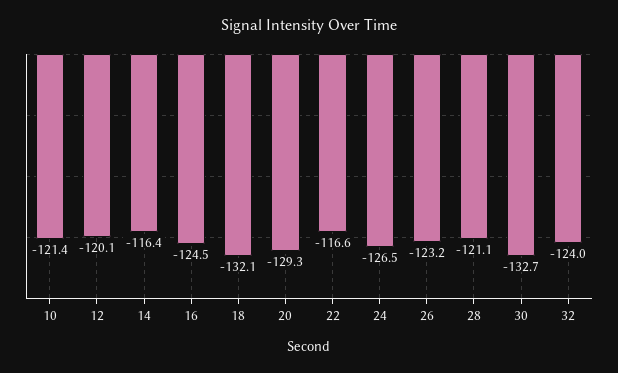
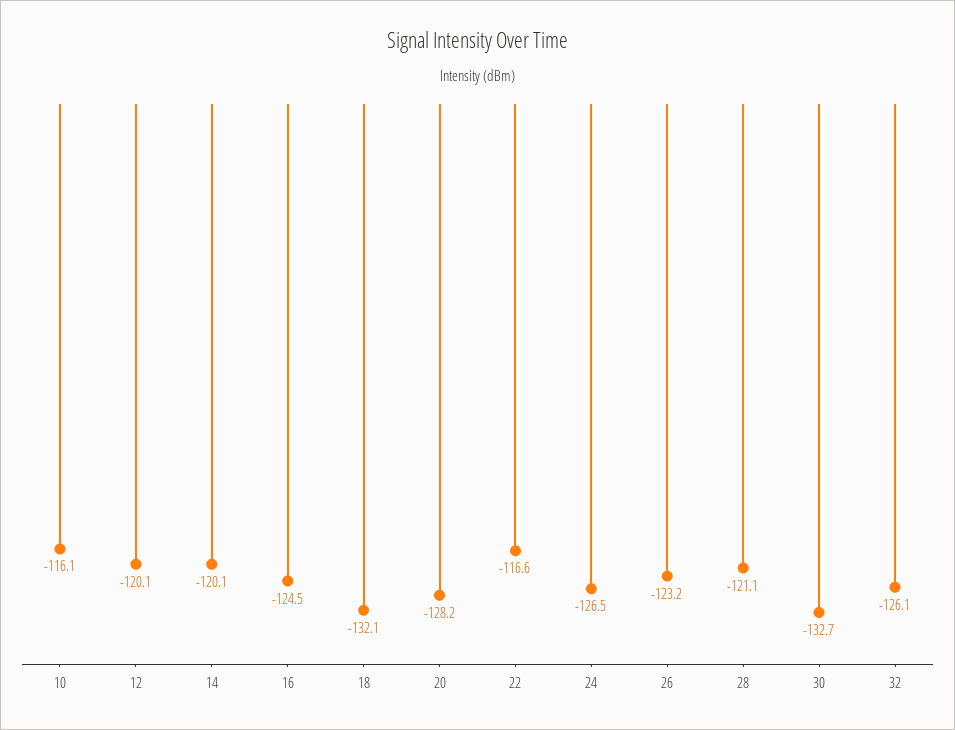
10: -121.4 -> -116.1
14: -116.4 -> -120.1
20: -129.3 -> -128.2
32: -124 -> -126.1

